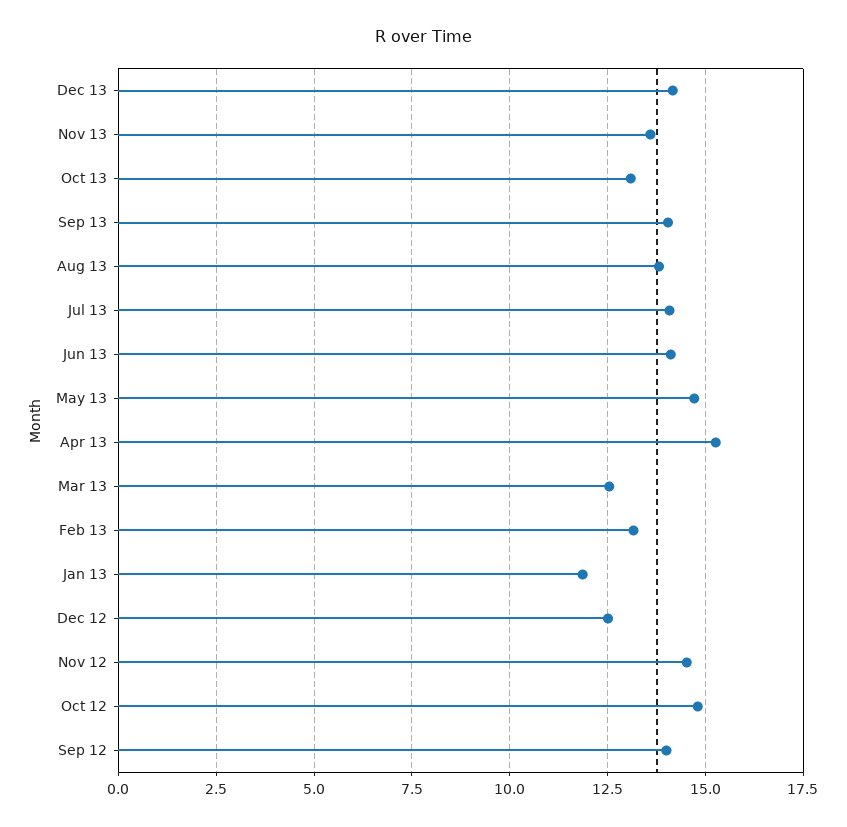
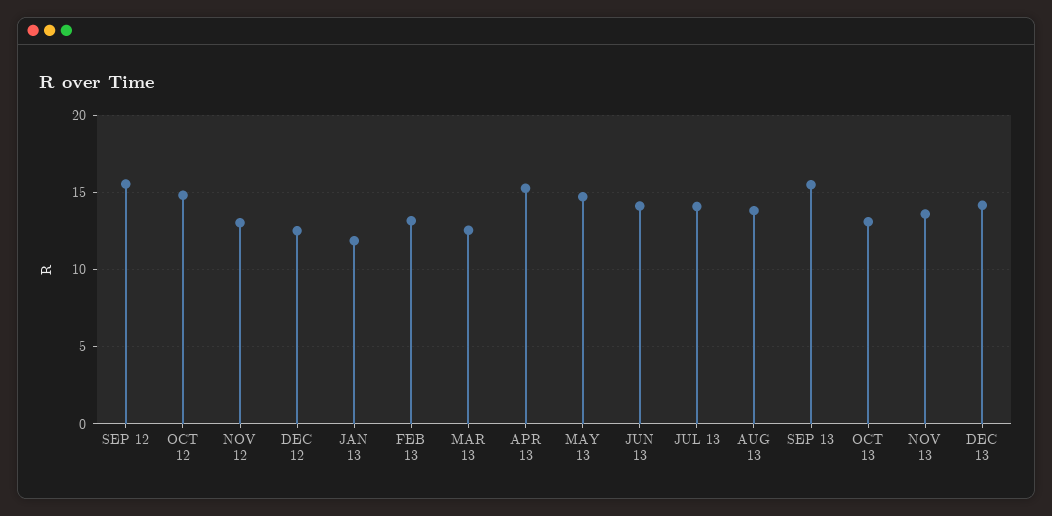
Sep 13: 14 -> 15.5
Nov 12: 14.5 -> 13
Sep 12: 14 -> 15.5

